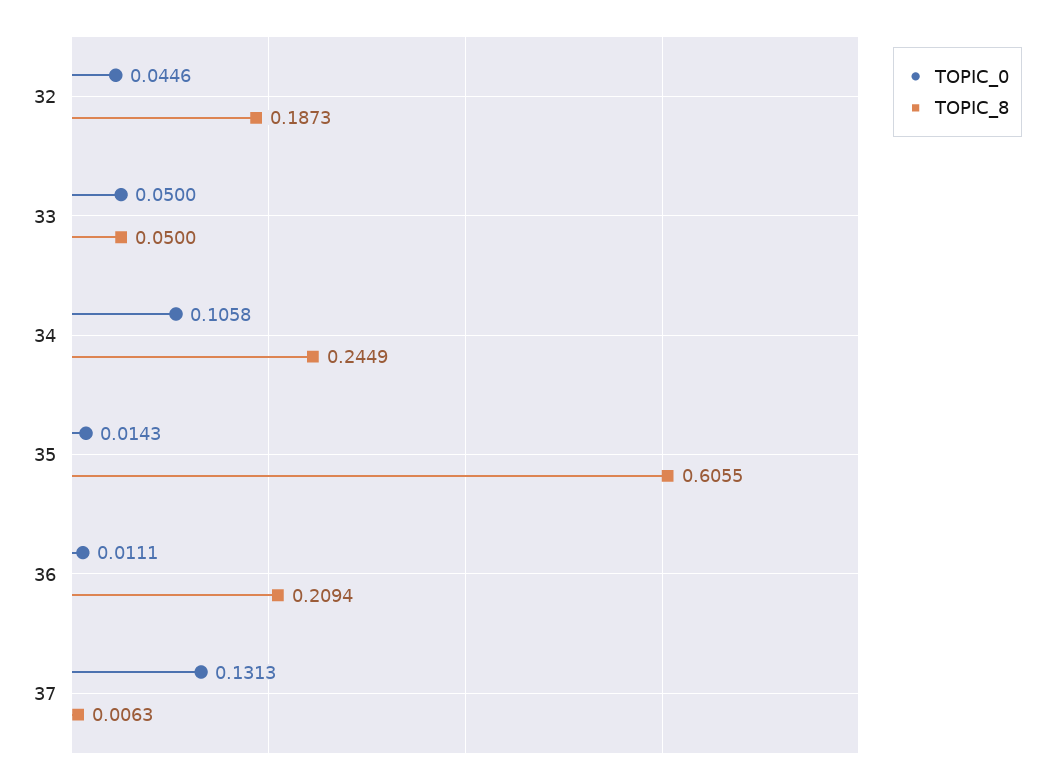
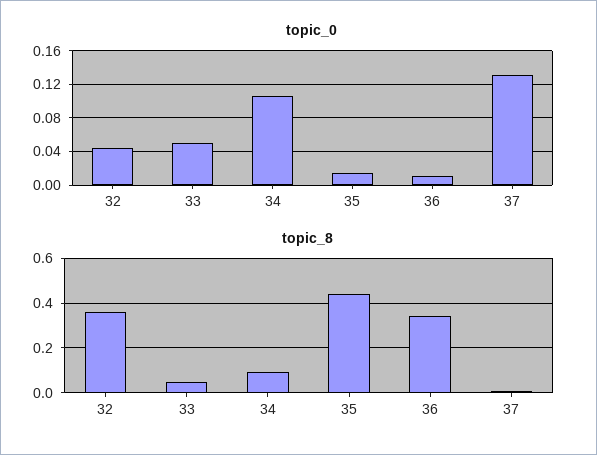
TOPIC_8, 32: 0.1873 -> 0.35
TOPIC_8, 34: 0.2449 -> 0.1
TOPIC_8, 35: 0.6055 -> 0.45
TOPIC_8, 36: 0.2094 -> 0.35

